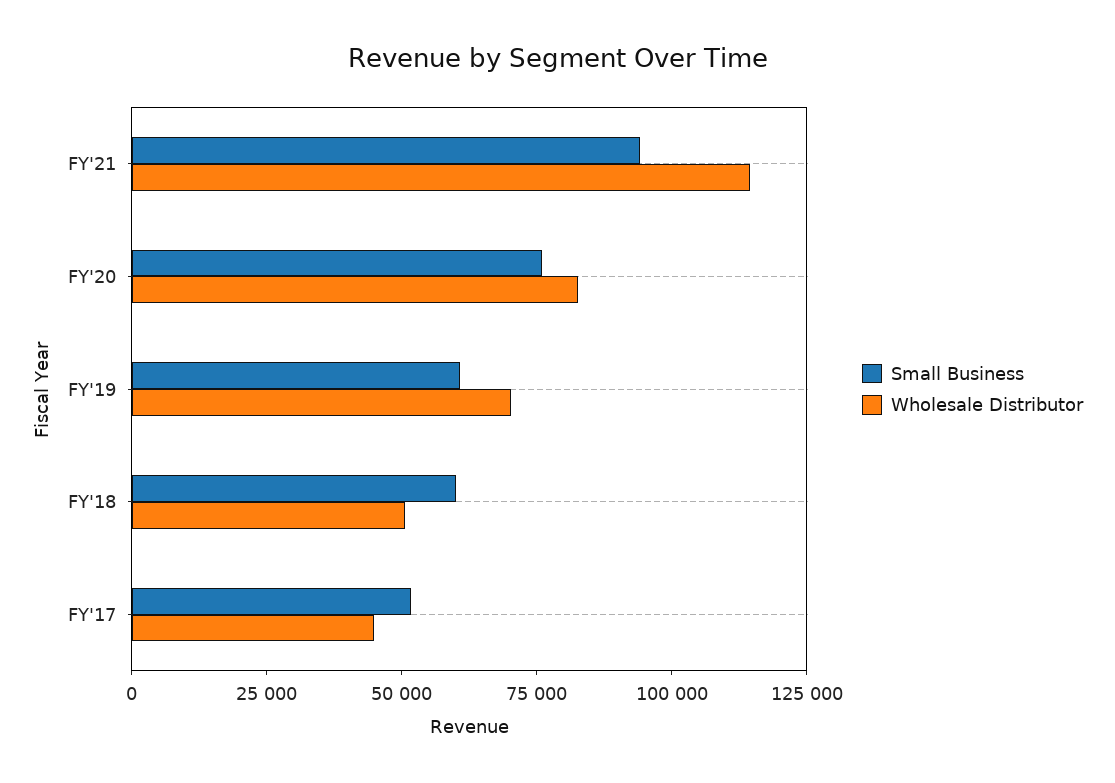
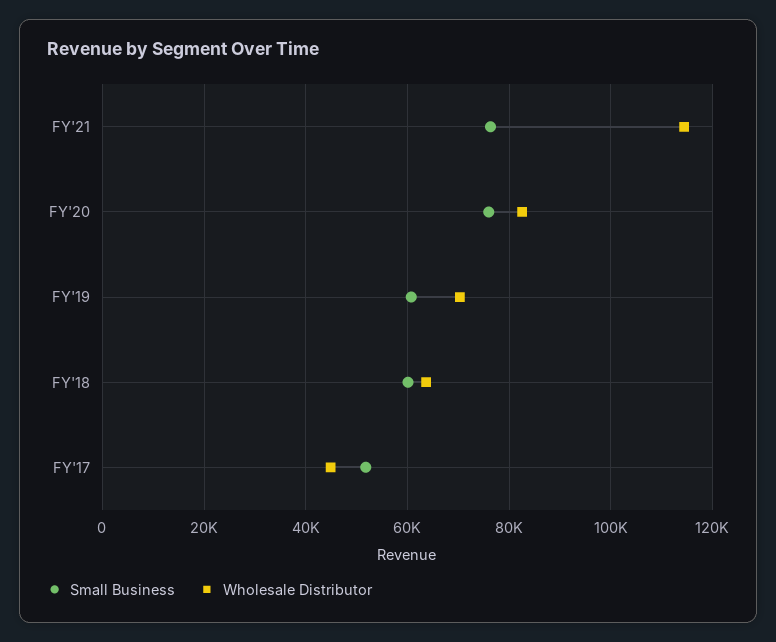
Small Business, FY'21: 95000 -> 76000
Wholesale Distributor, FY'18: 50000 -> 64000

